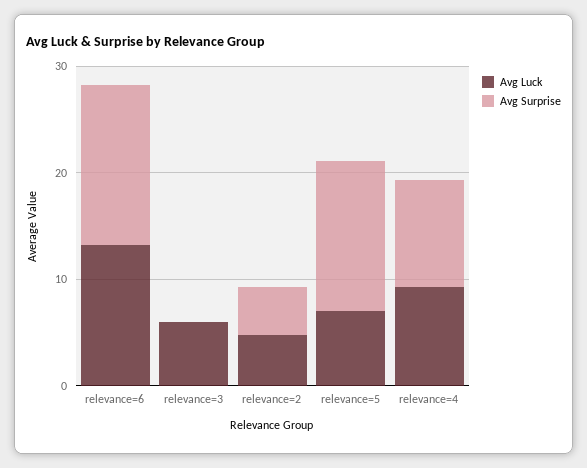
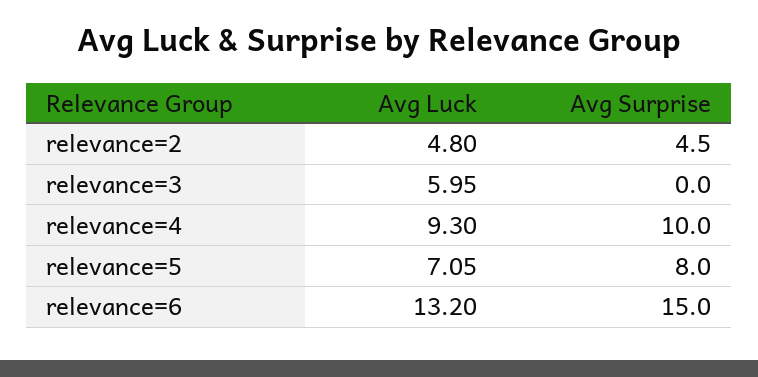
Avg Surprise, relevance=5: 14 -> 8

